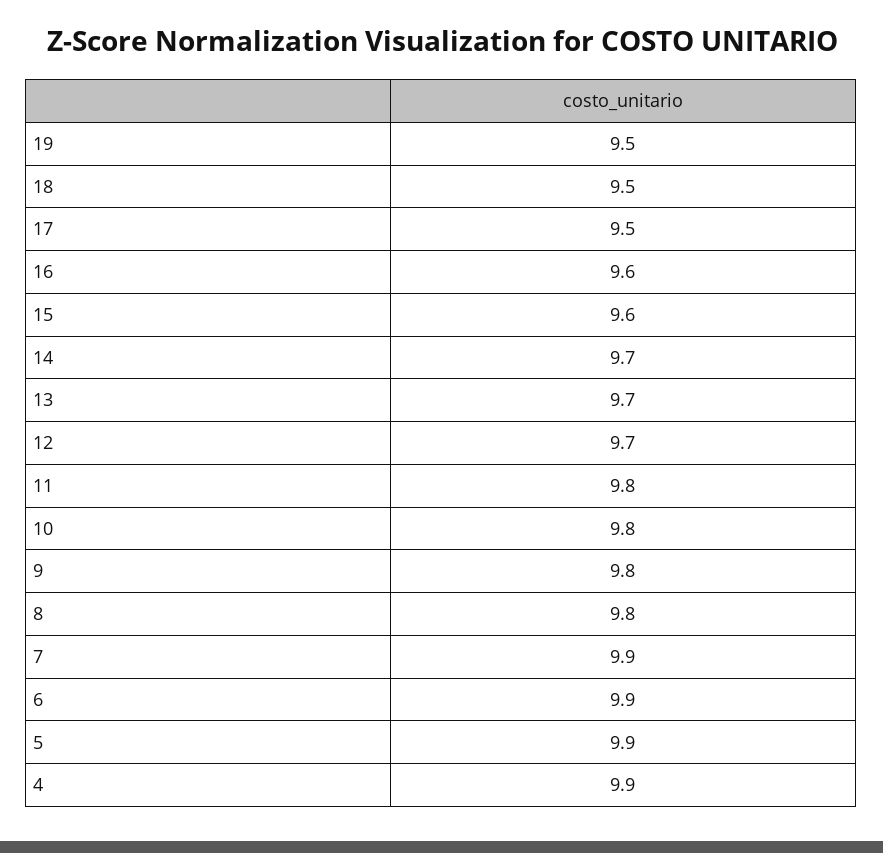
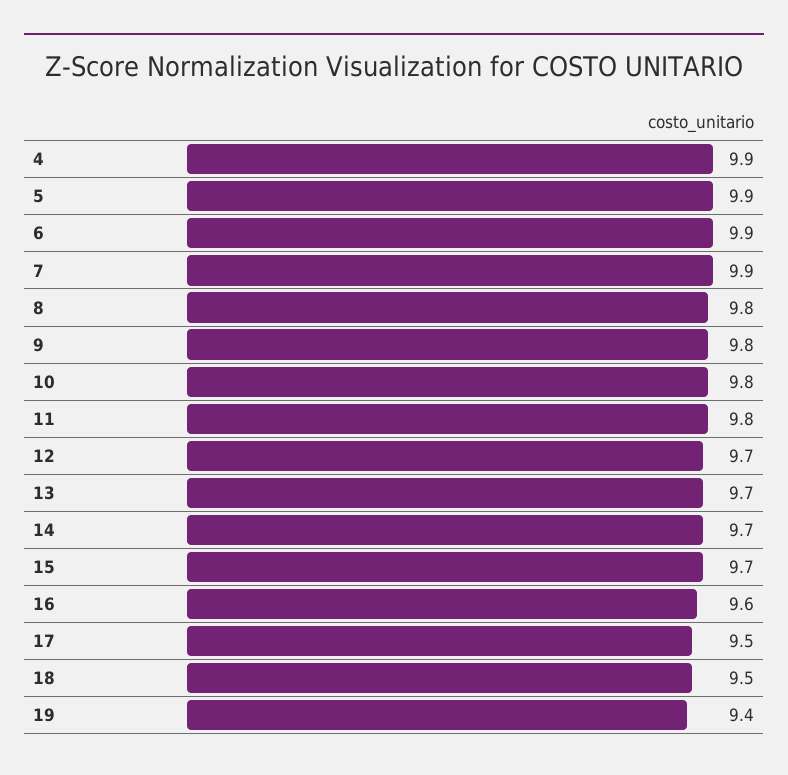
19: 9.5 -> 9.4
15: 9.6 -> 9.7

